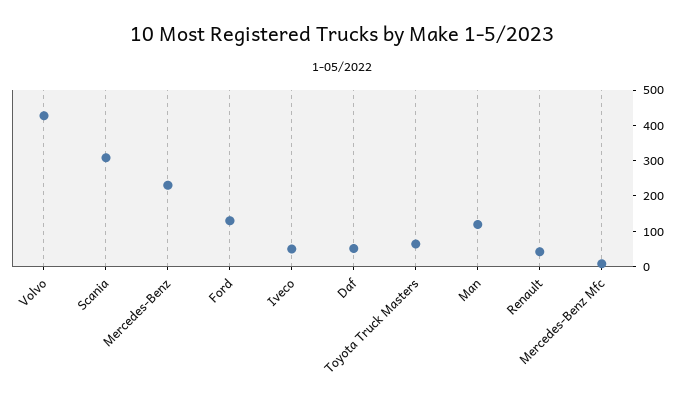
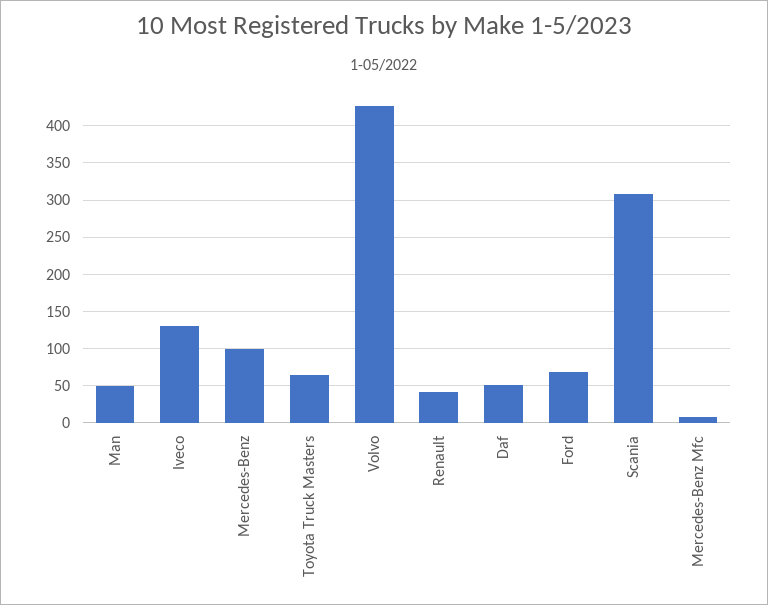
Mercedes-Benz: 225 -> 100
Ford: 125 -> 70
Iveco: 50 -> 130
Man: 125 -> 50

